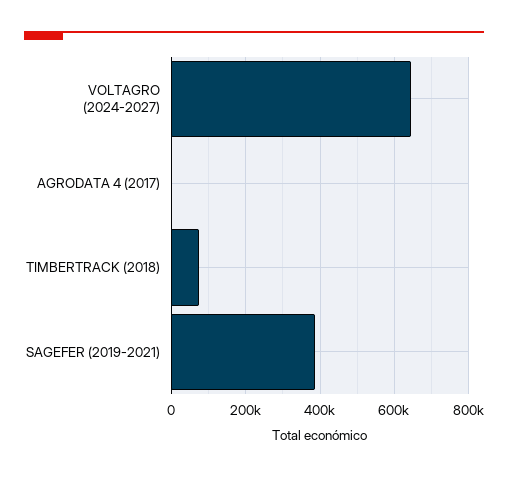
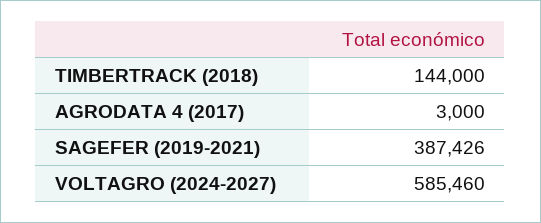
VOLTAGRO (2024-2027): 640000 -> 585460
TIMBERTRACK (2018): 80000 -> 144000

